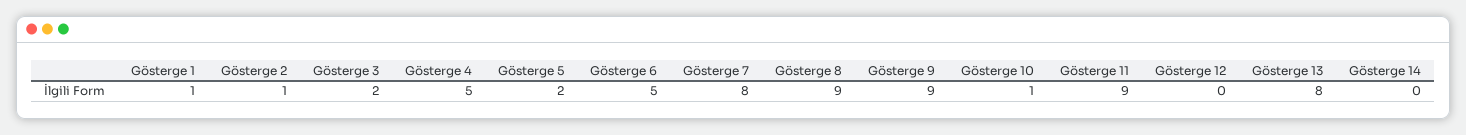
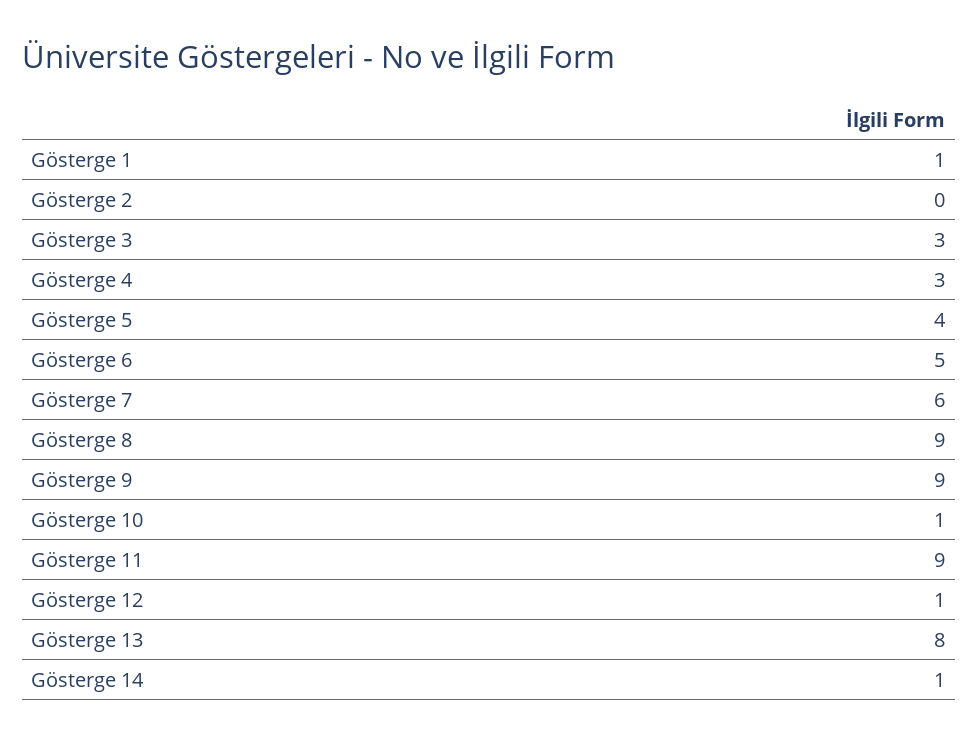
Gösterge 2: 1 -> 0
Gösterge 3: 2 -> 3
Gösterge 4: 5 -> 3
Gösterge 5: 2 -> 4
Gösterge 7: 8 -> 6
Gösterge 12: 0 -> 1
Gösterge 14: 0 -> 1

